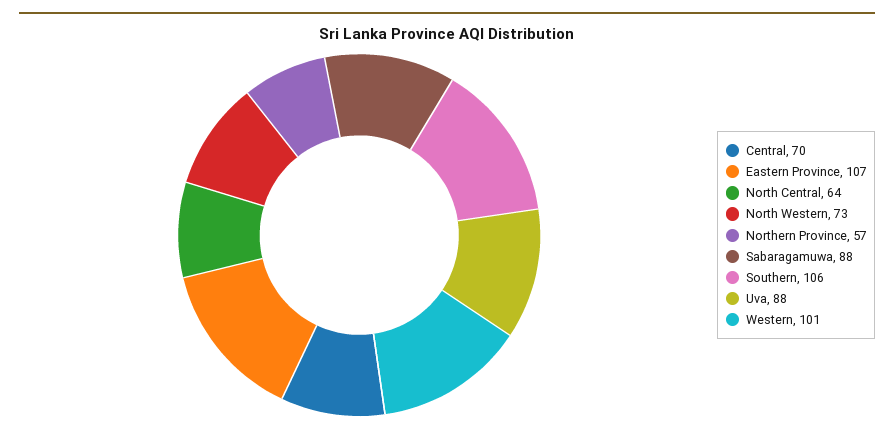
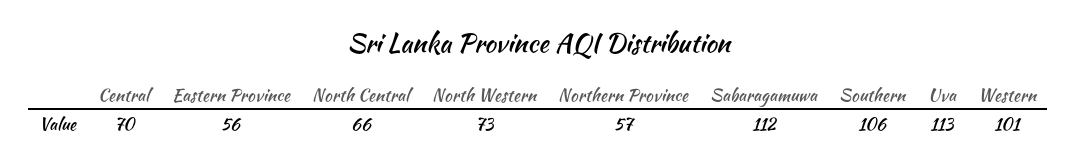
Eastern Province: 107 -> 56
North Central: 64 -> 66
Sabaragamuwa: 88 -> 112
Uva: 88 -> 113

